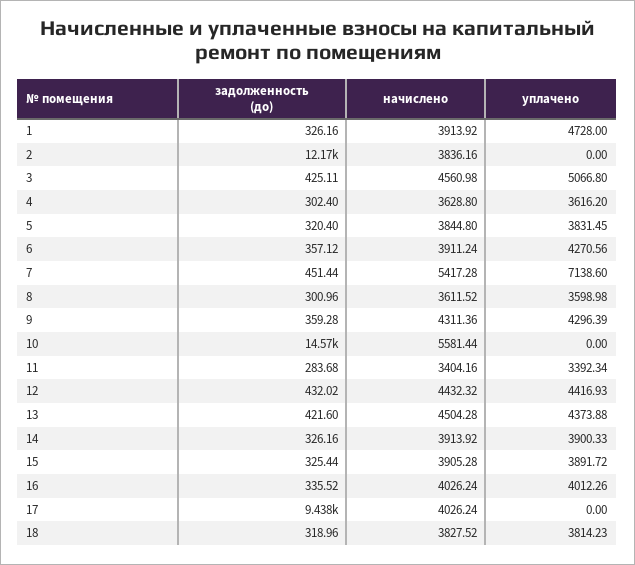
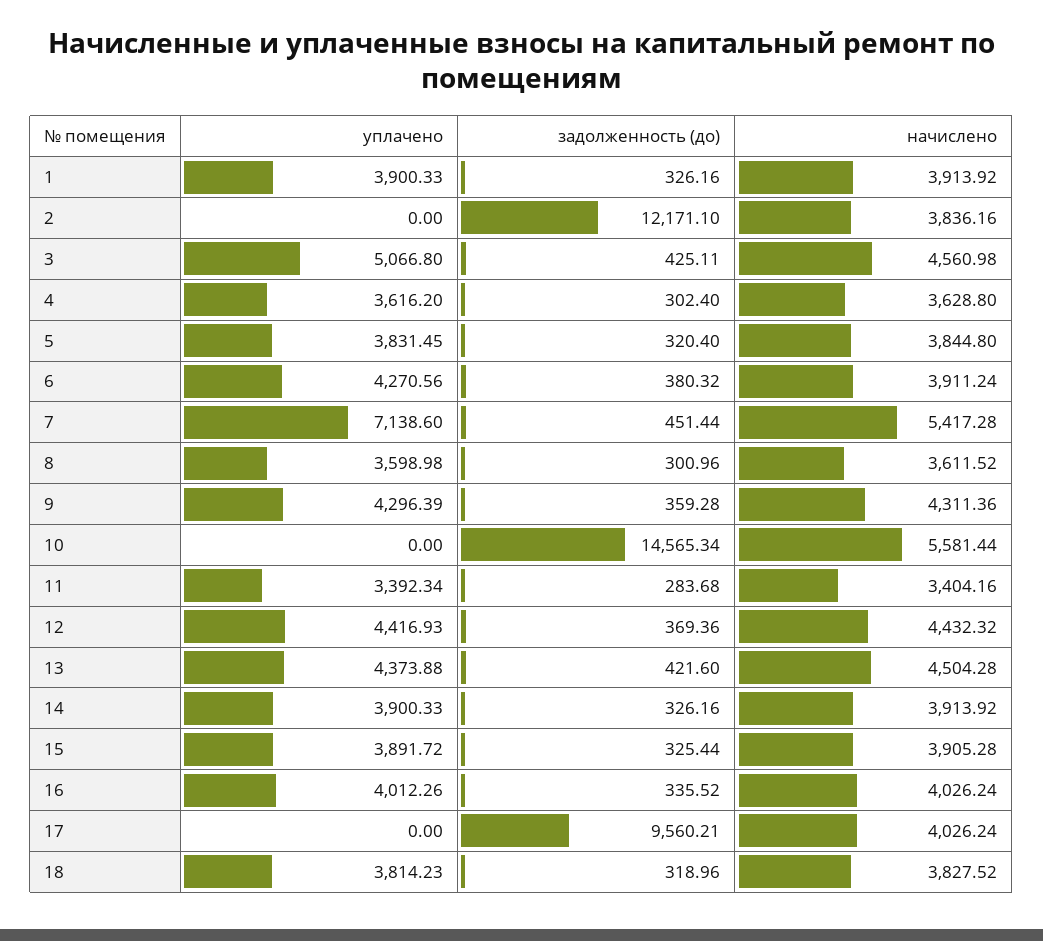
уплачено, 1: 4728 -> 3900.33
задолженность (до), 6: 357.12 -> 380.32
задолженность (до), 12: 432.02 -> 369.36
задолженность (до), 17: 9438 -> 9560.21

